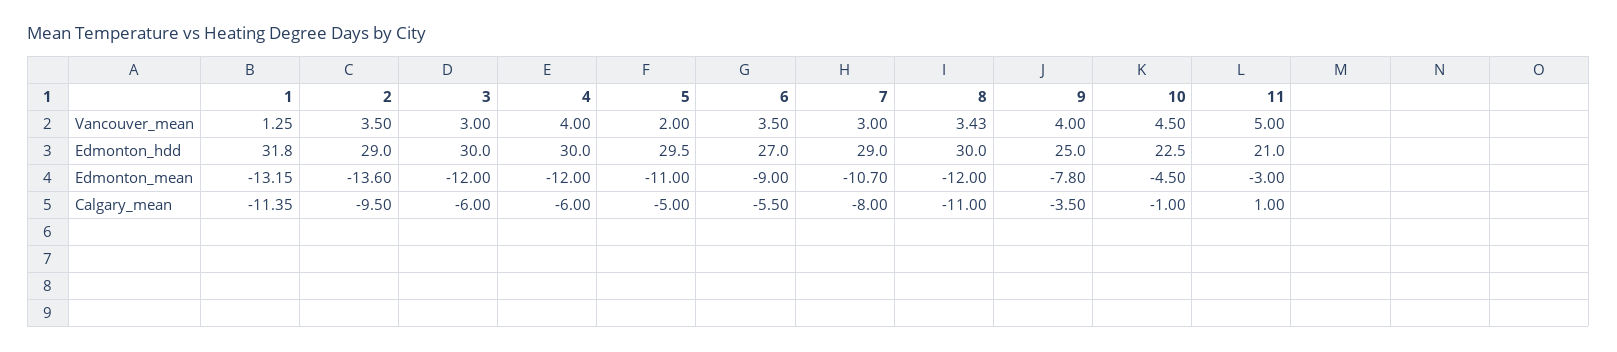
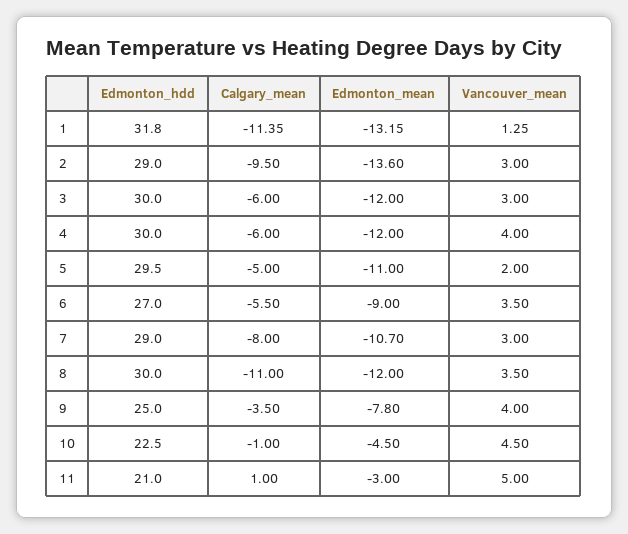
2, Vancouver_mean: 3.5 -> 3
8, Vancouver_mean: 3.43 -> 3.5

